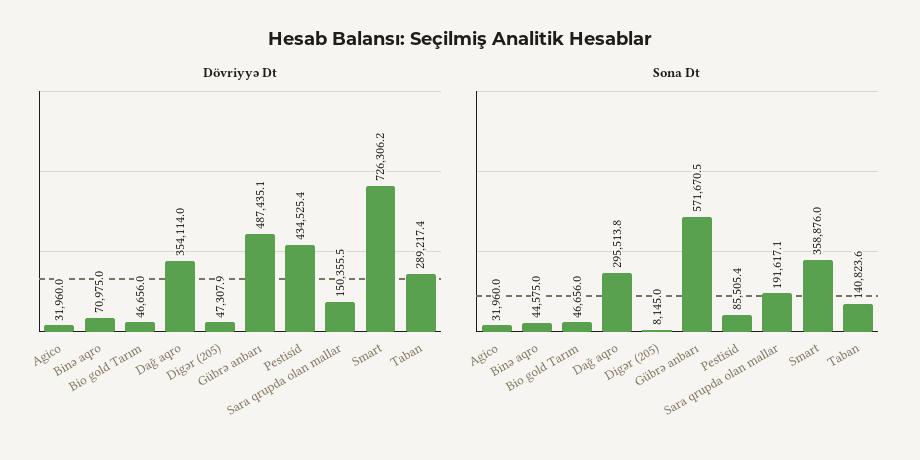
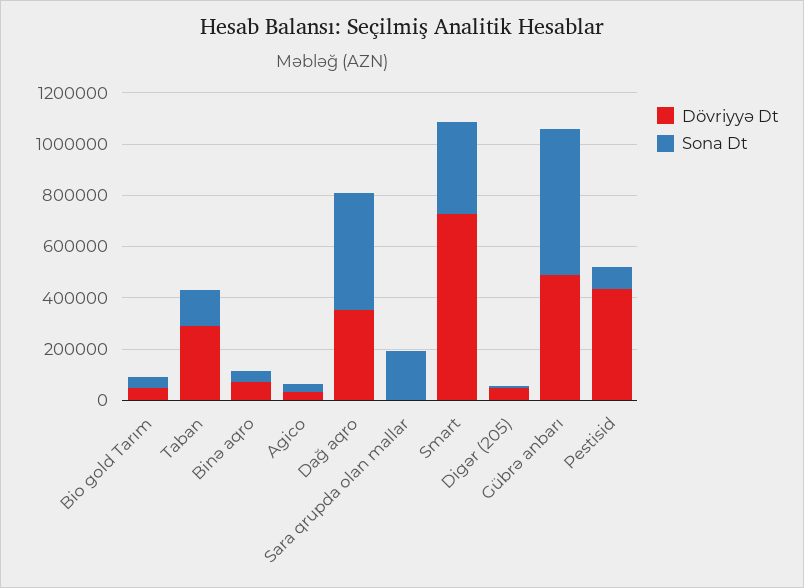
Dövriyyə Dt, Sara qrupda olan mallar: 150355.5 -> 0
Sona Dt, Dağ aqro: 295513.8 -> 450000

